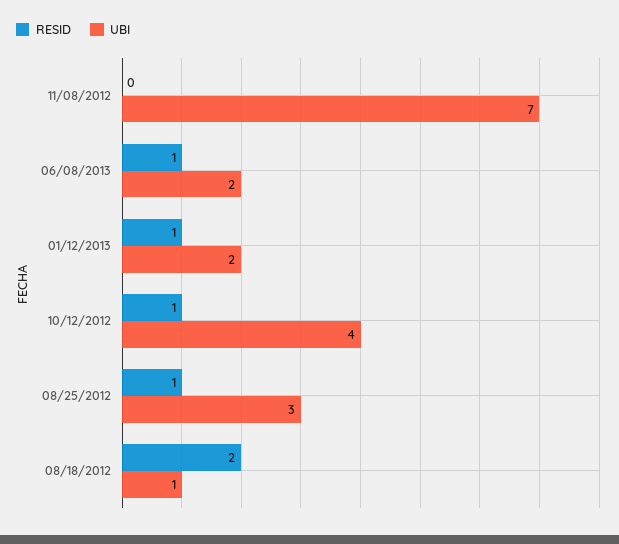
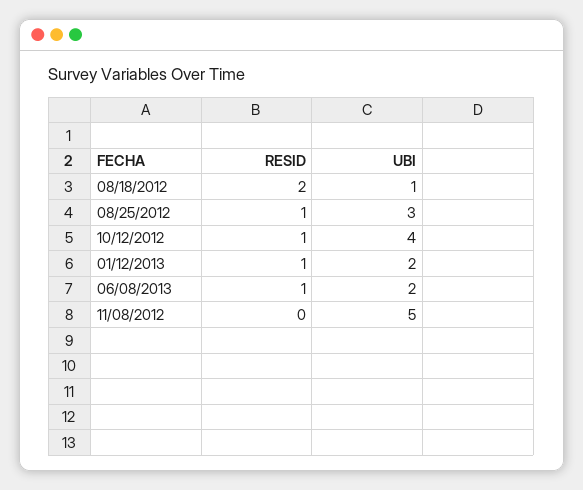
UBI, 11/08/2012: 7 -> 5

